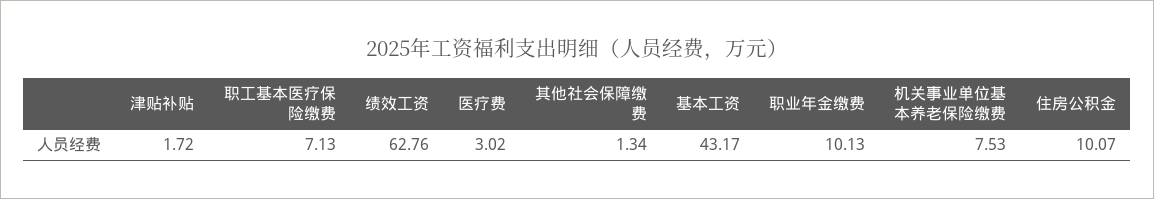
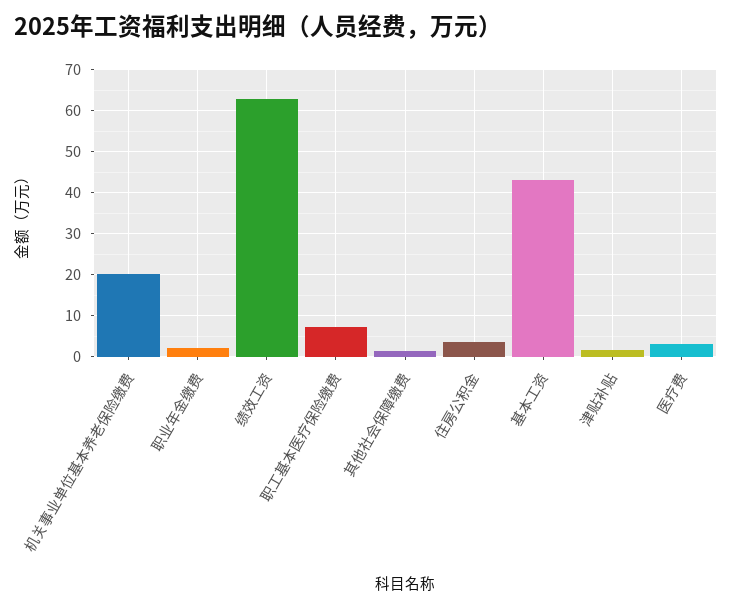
职业年金缴费: 10.13 -> 2
机关事业单位基本养老保险缴费: 7.53 -> 20
住房公积金: 10.07 -> 4

